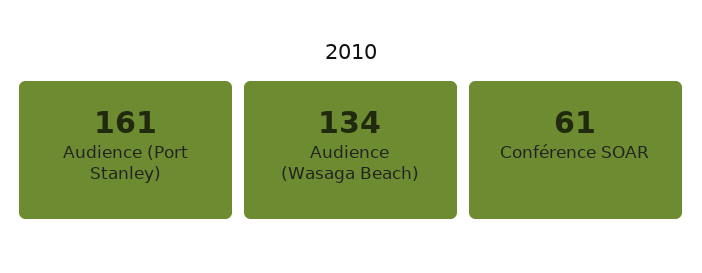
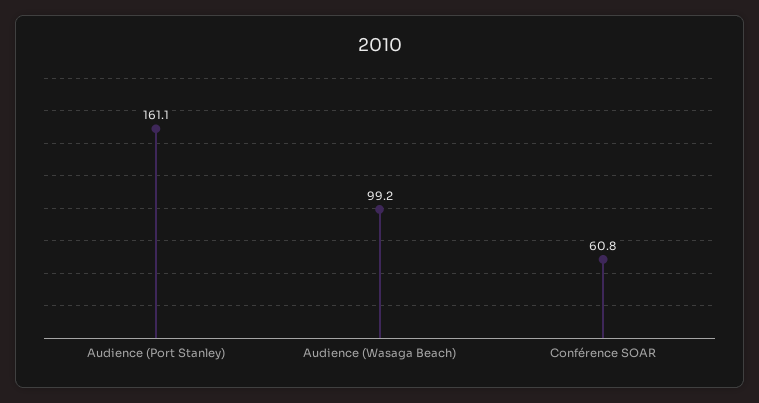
Audience (Wasaga Beach): 134 -> 99.2

